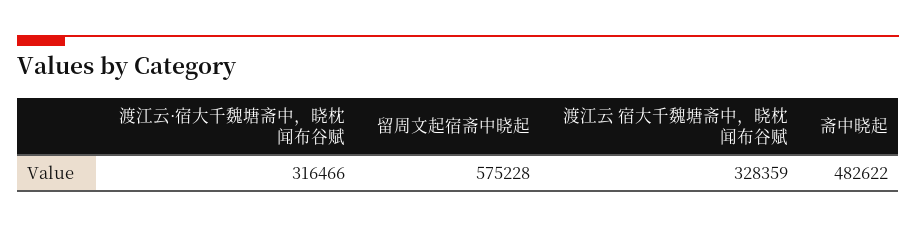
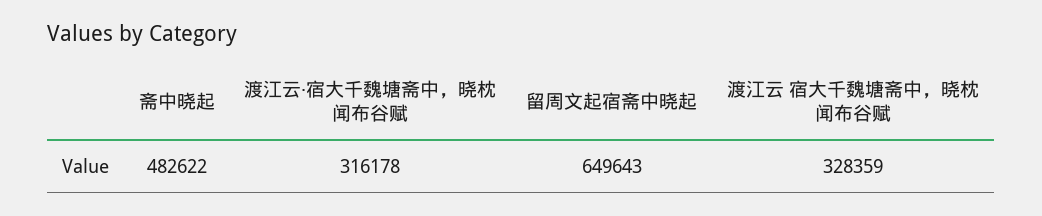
渡江云·宿大千魏塘斋中，晓枕闻布谷赋: 316466 -> 316178
留周文起宿斋中晓起: 575228 -> 649643

